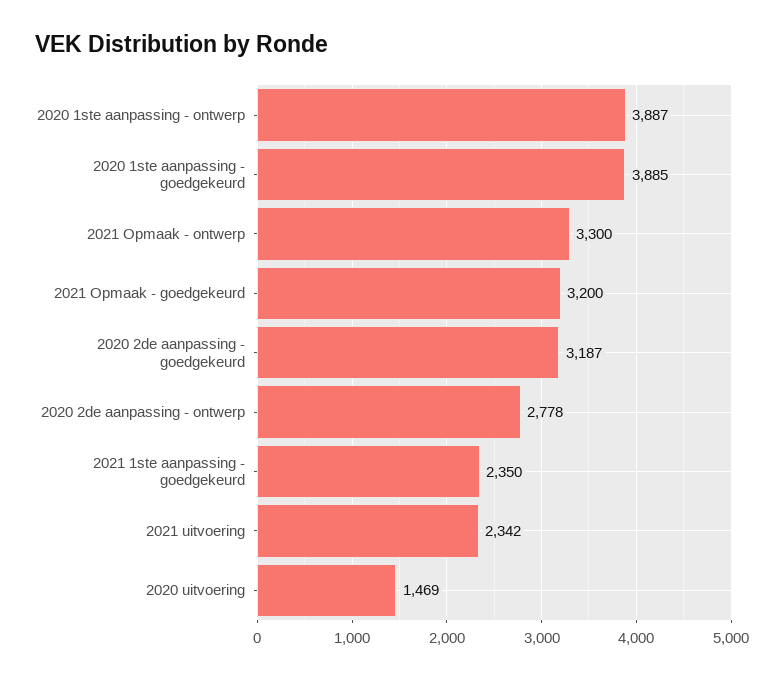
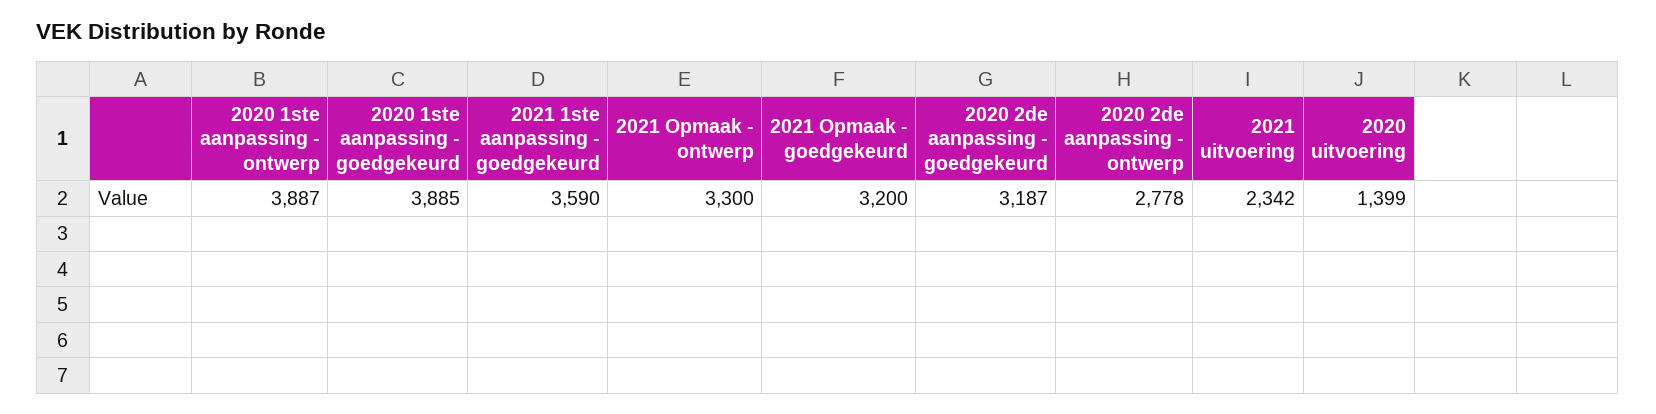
2021 1ste aanpassing - goedgekeurd: 2350 -> 3590
2020 uitvoering: 1469 -> 1399

